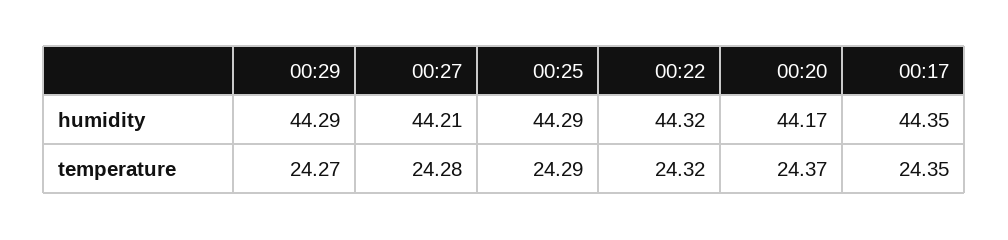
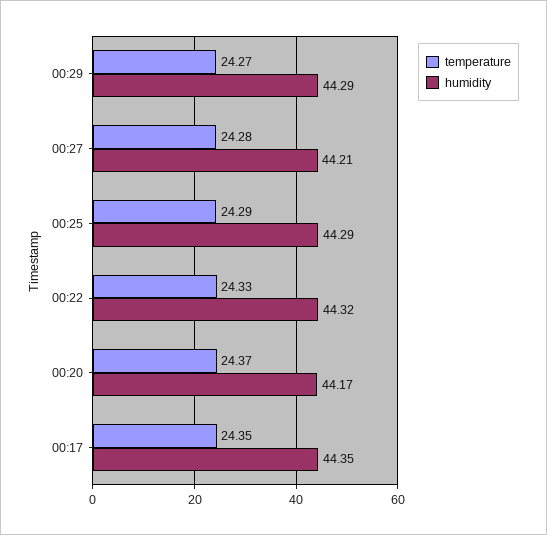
temperature, 00:22: 24.32 -> 24.33

